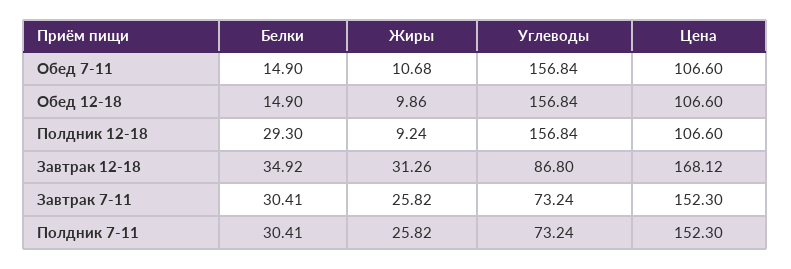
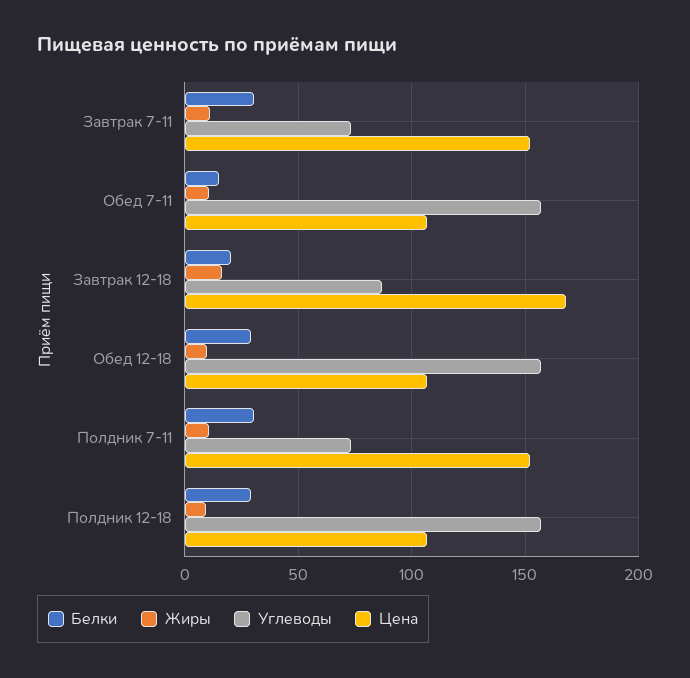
Белки, Обед 12-18: 14.9 -> 30
Белки, Завтрак 12-18: 34.92 -> 20
Жиры, Завтрак 12-18: 31.26 -> 15
Жиры, Завтрак 7-11: 25.82 -> 10
Жиры, Полдник 7-11: 25.82 -> 10

